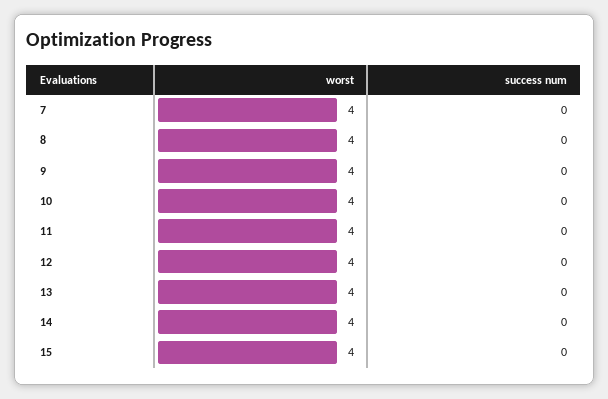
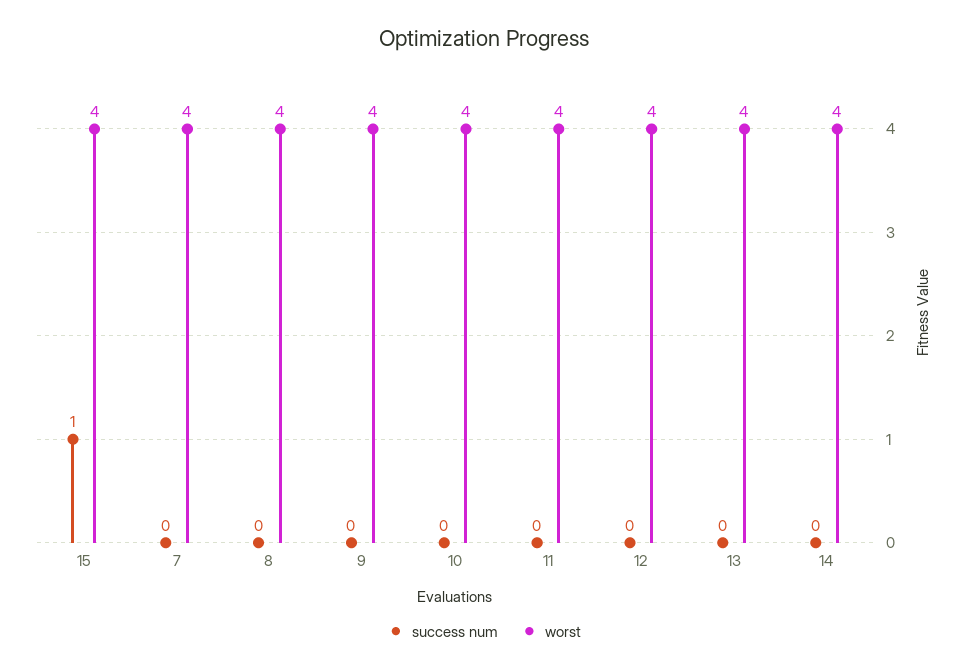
success num, 15: 0 -> 1

